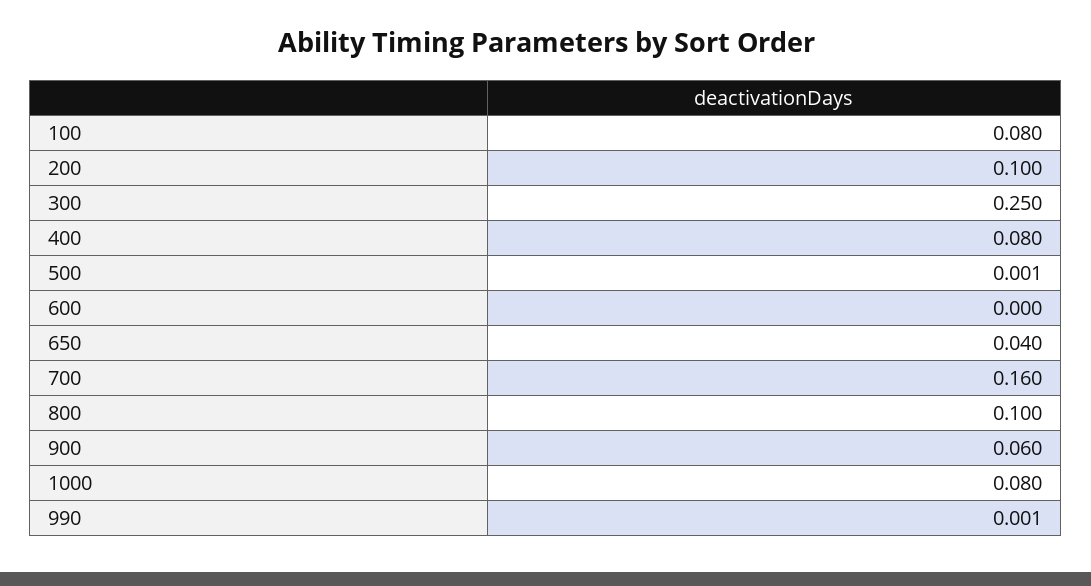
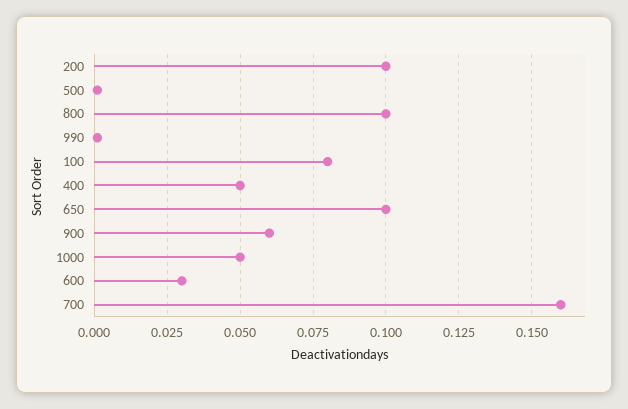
300: 0.25 -> none
400: 0.08 -> 0.05
600: 0 -> 0.03
650: 0.04 -> 0.1
1000: 0.08 -> 0.05

